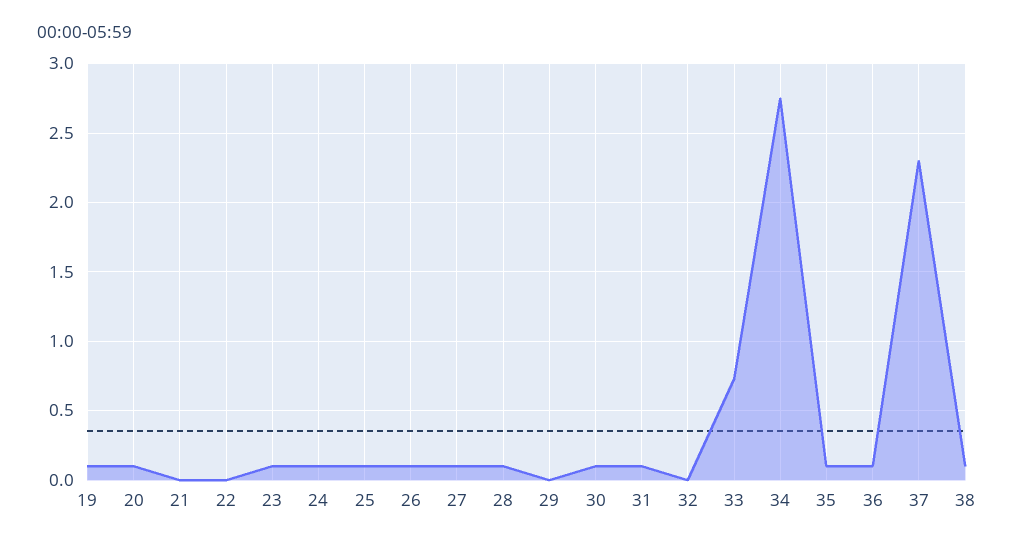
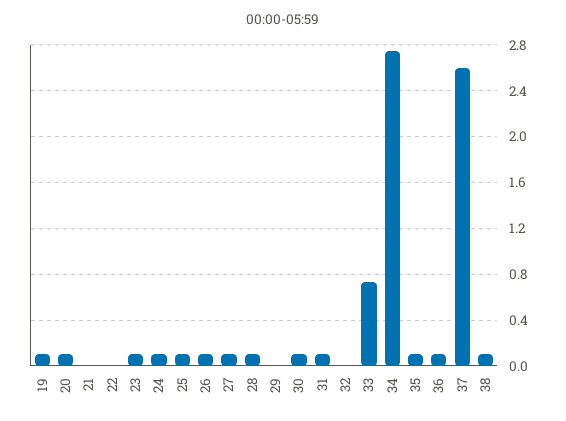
37: 2.3 -> 2.6

